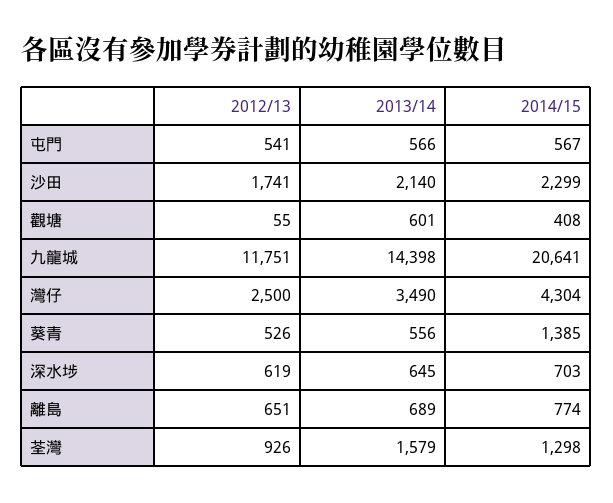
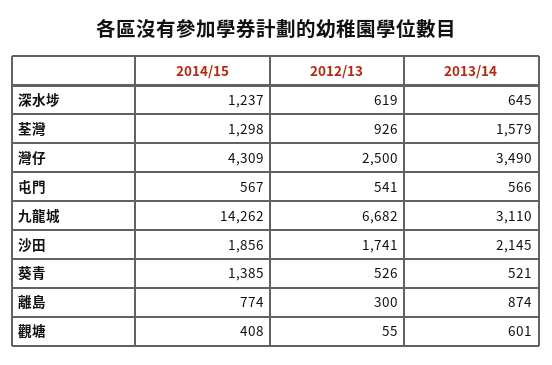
2013/14, 沙田: 2140 -> 2145
2014/15, 沙田: 2299 -> 1856
2012/13, 九龍城: 11751 -> 6682
2013/14, 九龍城: 14398 -> 3110
2014/15, 九龍城: 20641 -> 14262
2014/15, 灣仔: 4304 -> 4309
2013/14, 葵青: 556 -> 521
2014/15, 深水埗: 703 -> 1237
2012/13, 離島: 651 -> 300
2013/14, 離島: 689 -> 874

